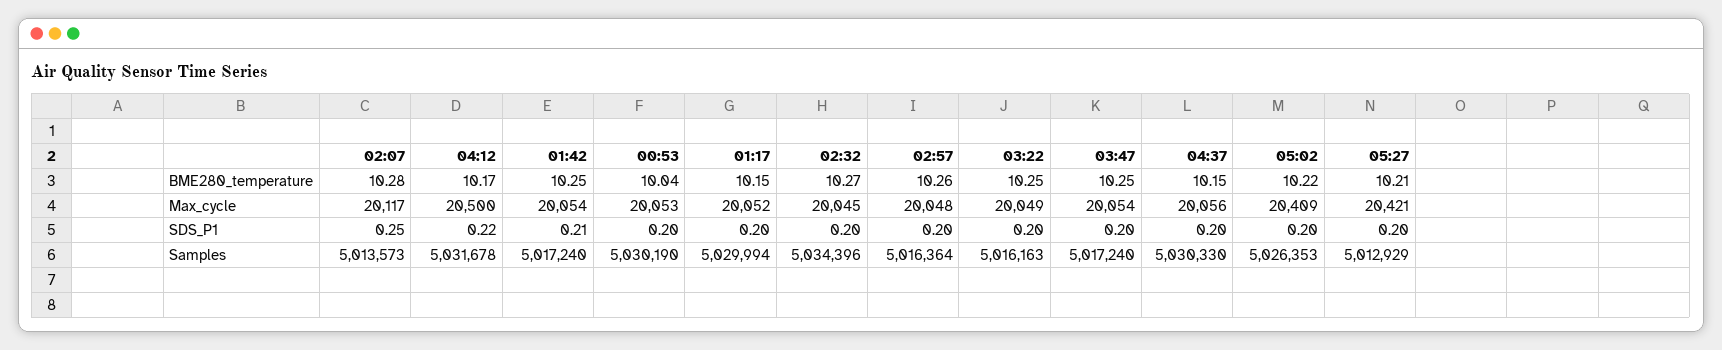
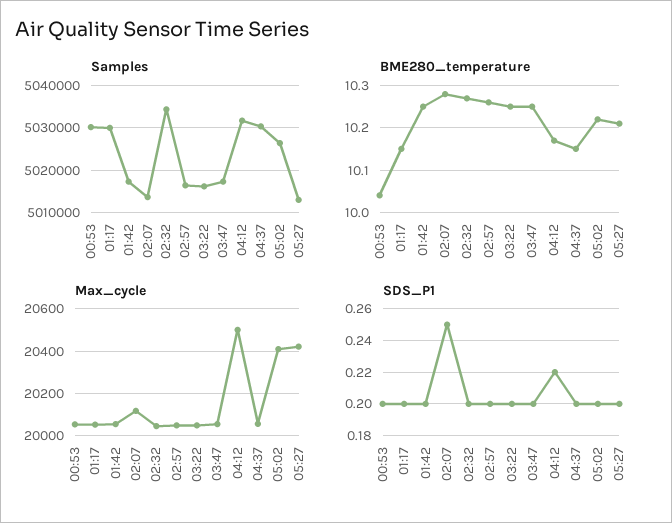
SDS_P1, 01:42: 0.21 -> 0.2

